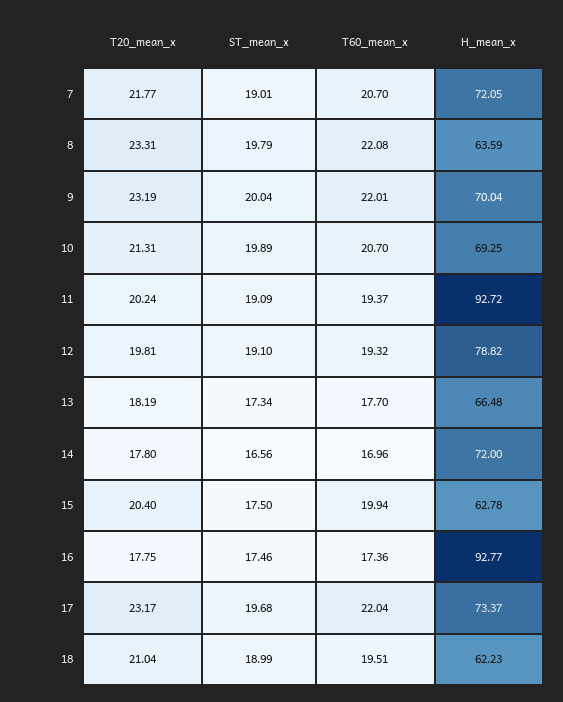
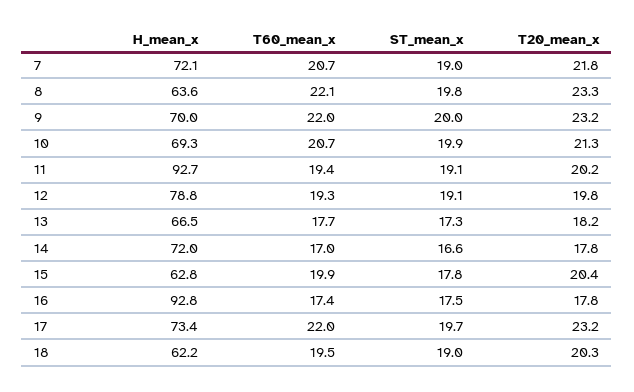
ST_mean_x, 15: 17.5 -> 17.8
T20_mean_x, 18: 21.04 -> 20.3

